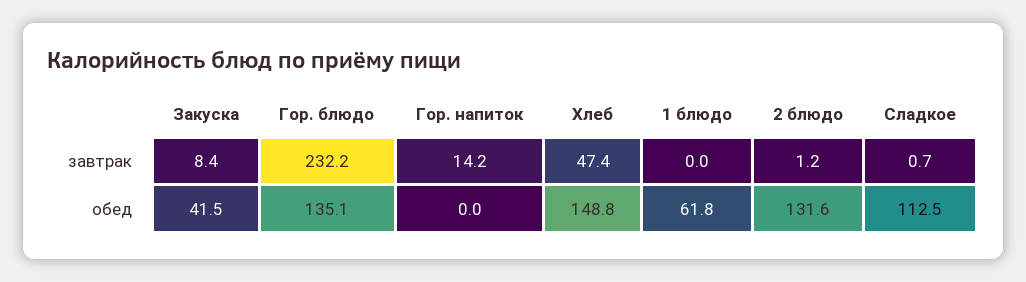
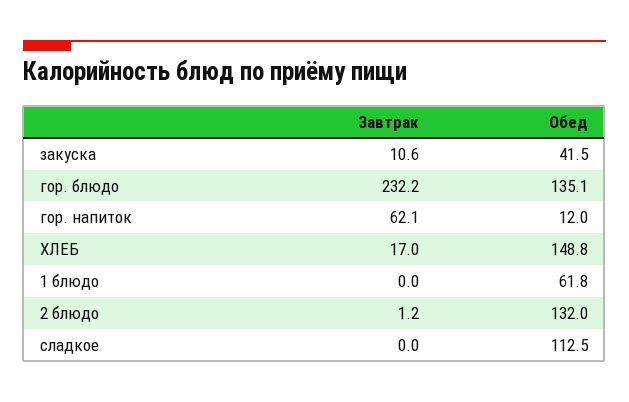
Закуска, завтрак: 8.4 -> 10.6
Гор. напиток, завтрак: 14.2 -> 62.1
Хлеб, завтрак: 47.4 -> 17
Сладкое, завтрак: 0.7 -> 0
Гор. напиток, обед: 0 -> 12
2 блюдо, обед: 131.6 -> 132

